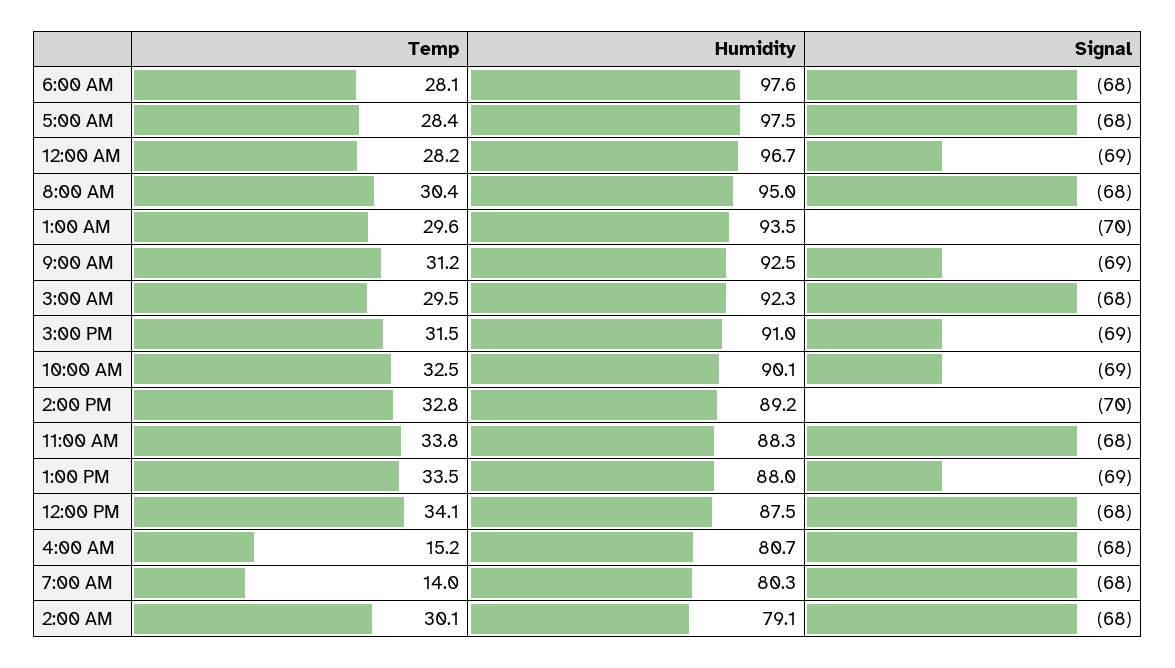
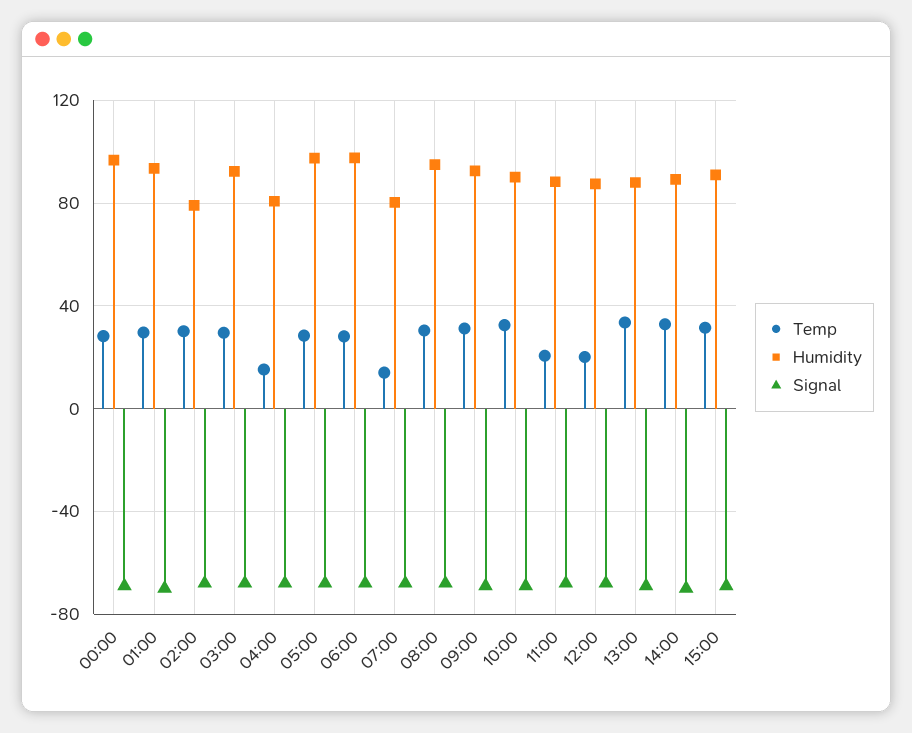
Temp, 11:00 AM: 33.8 -> 20
Temp, 12:00 PM: 34.1 -> 20

